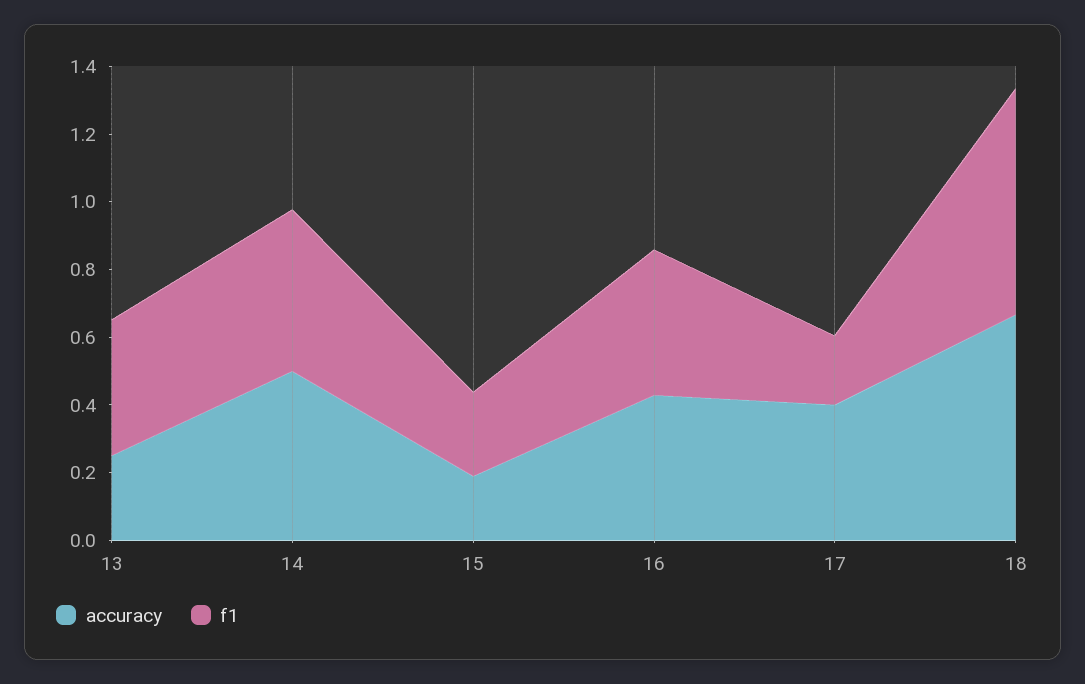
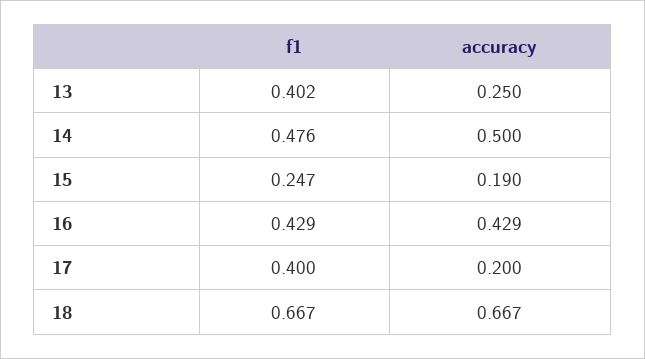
accuracy, 17: 0.4 -> 0.2
f1, 17: 0.2 -> 0.4

